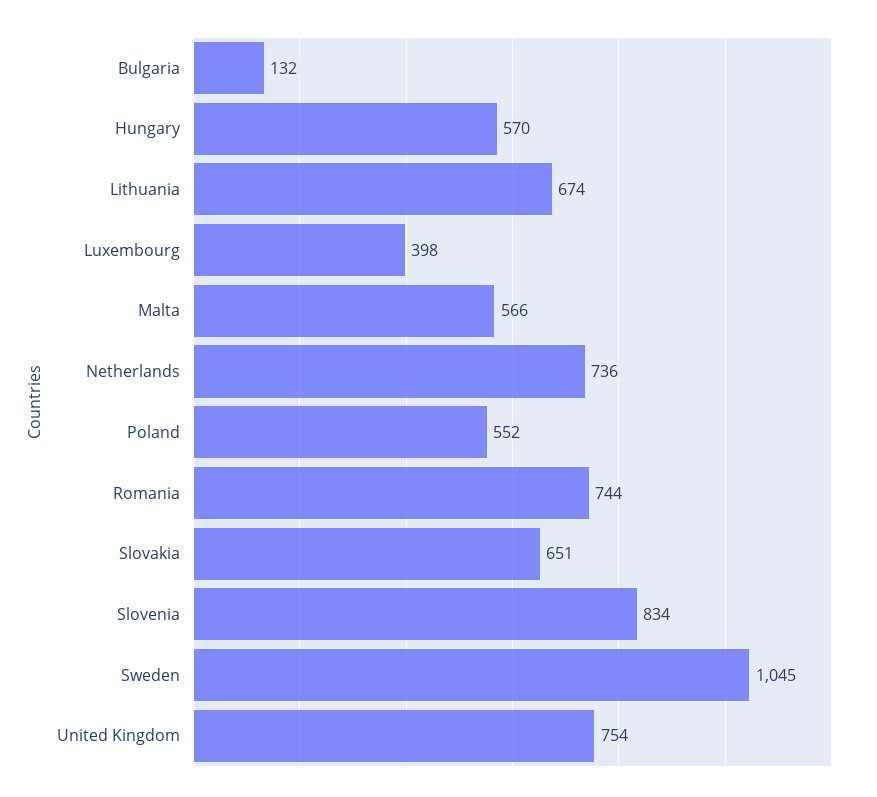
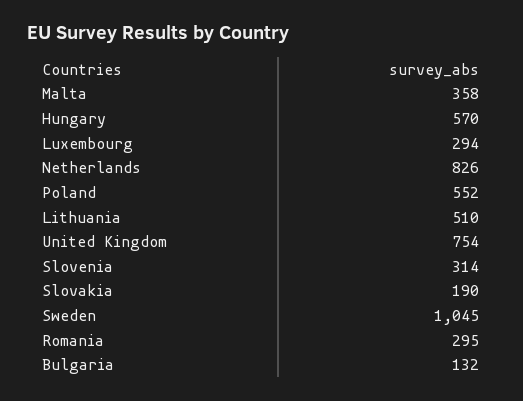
Lithuania: 674 -> 510
Luxembourg: 398 -> 294
Malta: 566 -> 358
Netherlands: 736 -> 826
Romania: 744 -> 295
Slovakia: 651 -> 190
Slovenia: 834 -> 314

